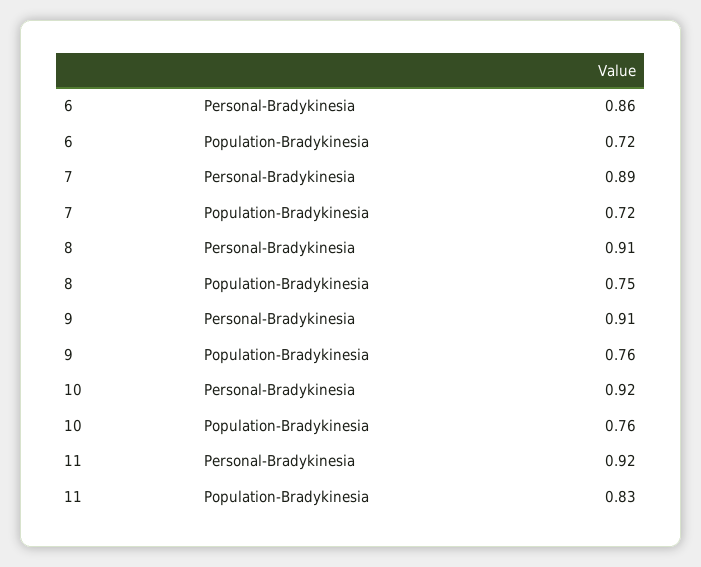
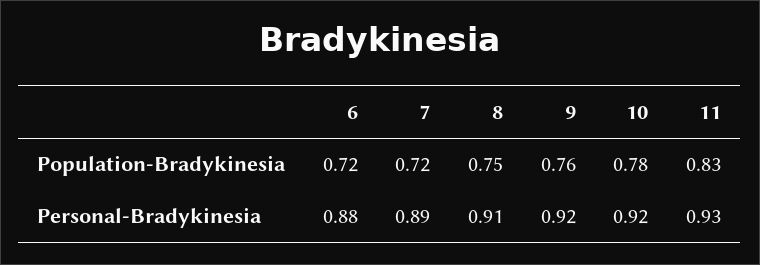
6, Personal-Bradykinesia: 0.86 -> 0.88
9, Personal-Bradykinesia: 0.91 -> 0.92
10, Population-Bradykinesia: 0.76 -> 0.78
11, Personal-Bradykinesia: 0.92 -> 0.93

